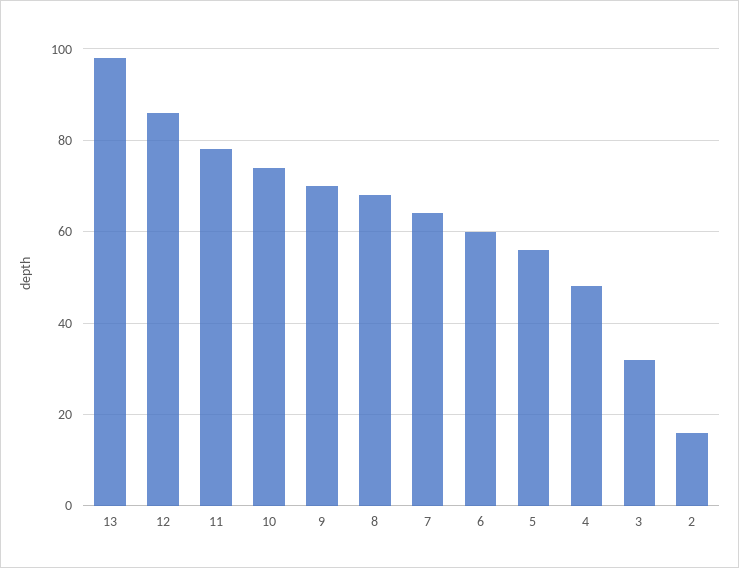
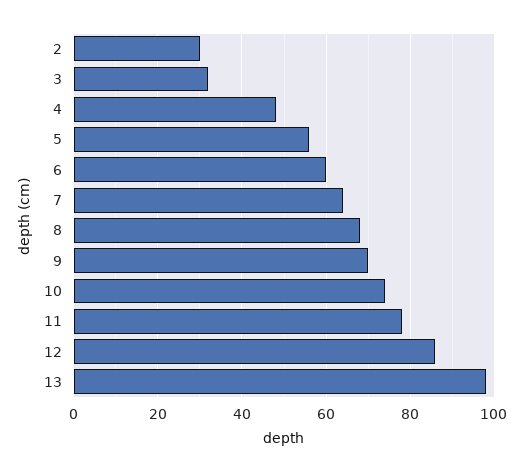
2: 15 -> 30

